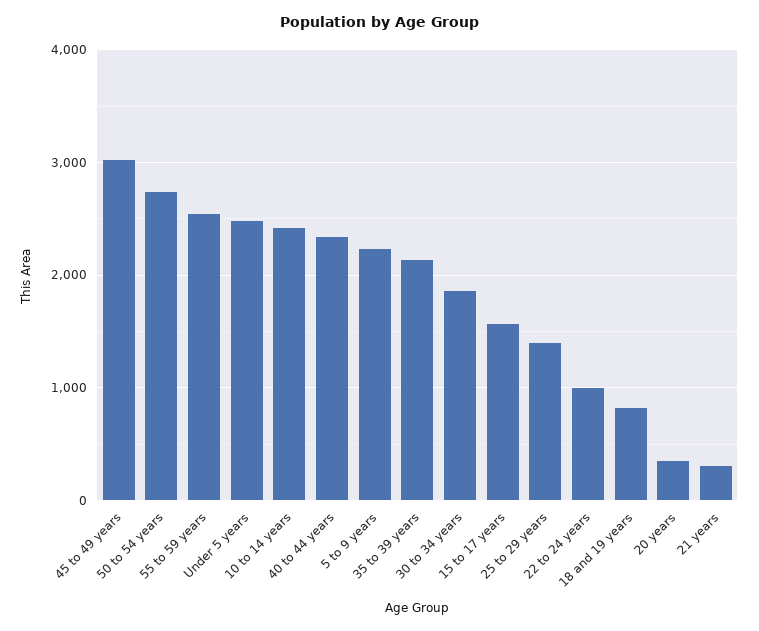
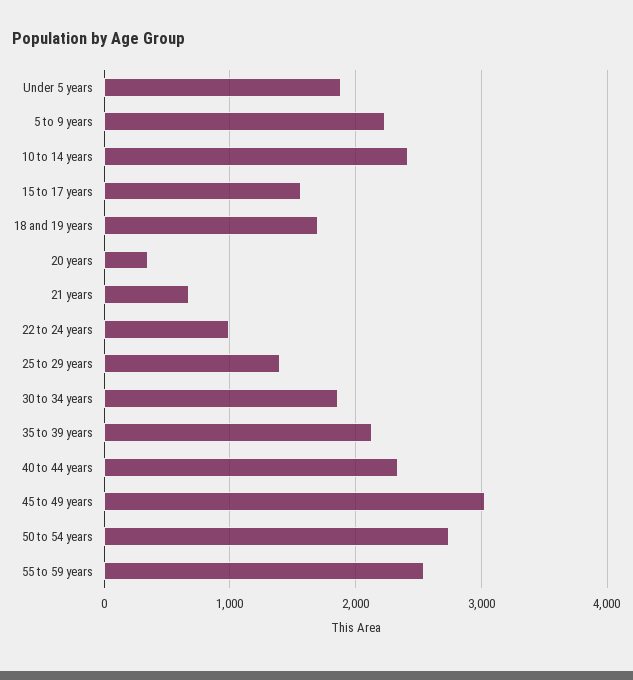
Under 5 years: 2500 -> 1900
18 and 19 years: 800 -> 1700
21 years: 300 -> 700

